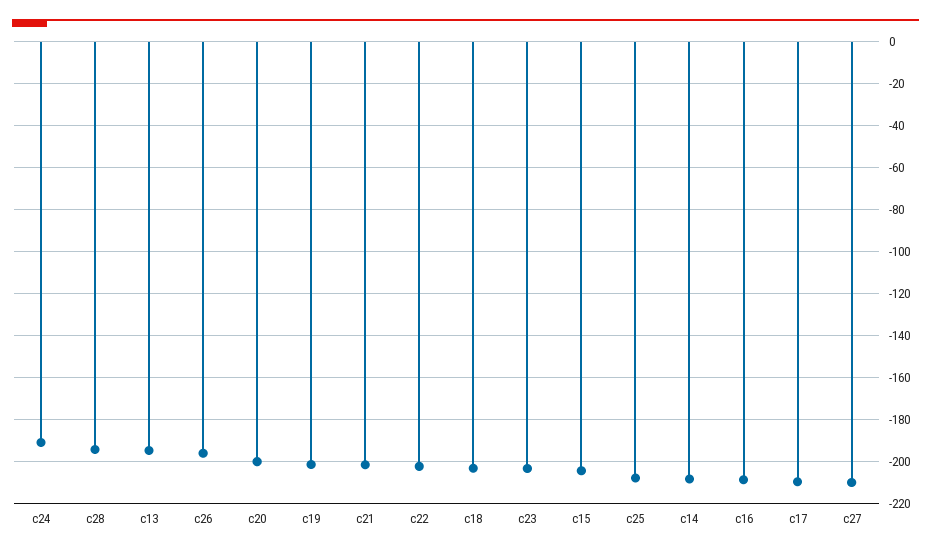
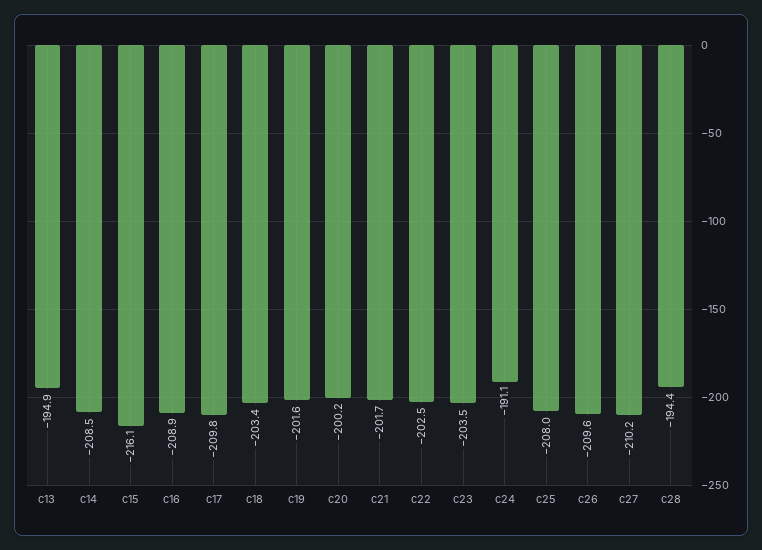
c26: -195 -> -209.6
c15: -205 -> -216.1

